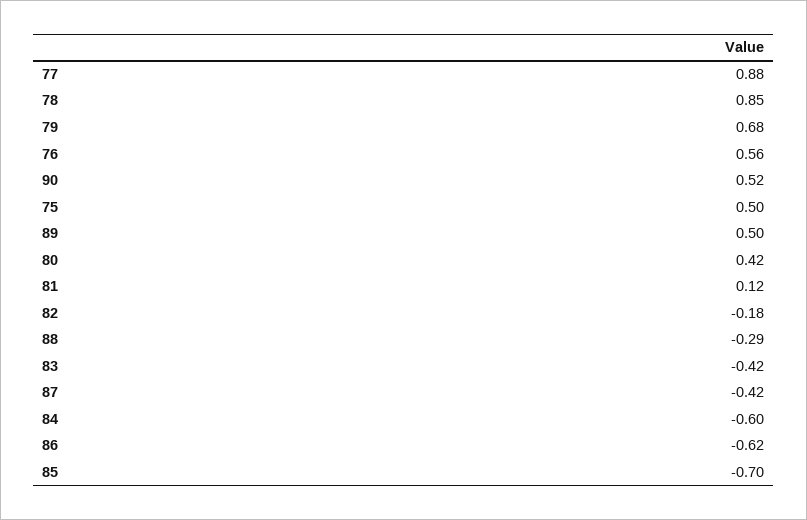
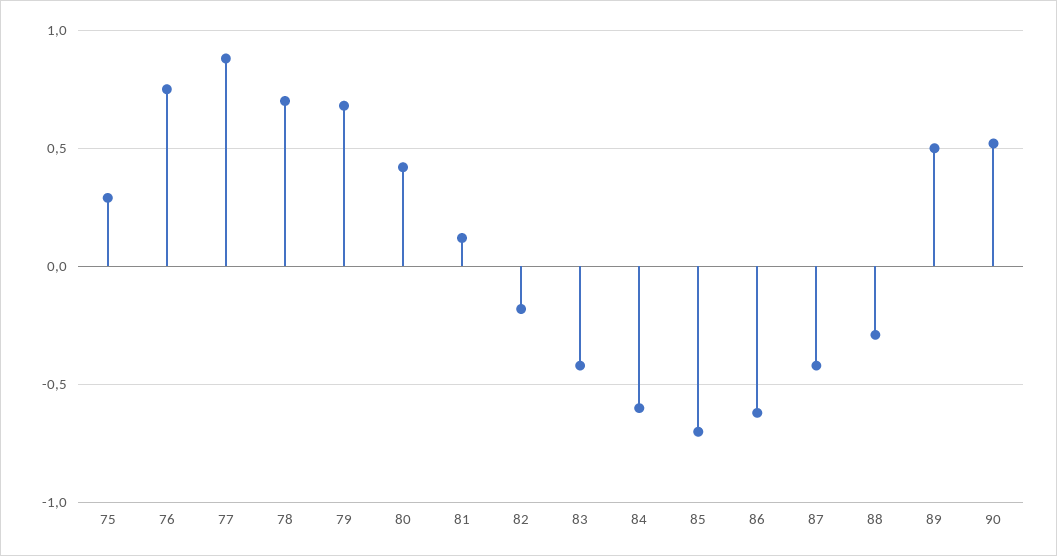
78: 0.85 -> 0.7
76: 0.56 -> 0.75
75: 0.5 -> 0.3

